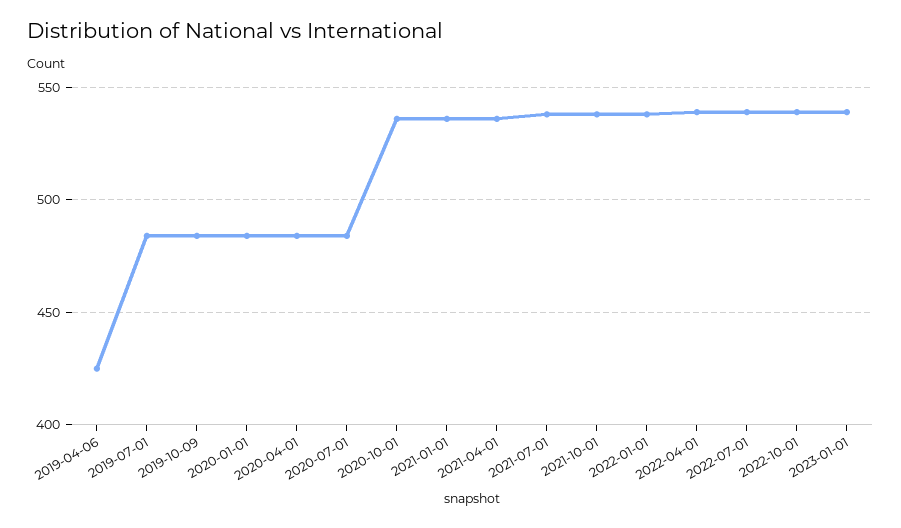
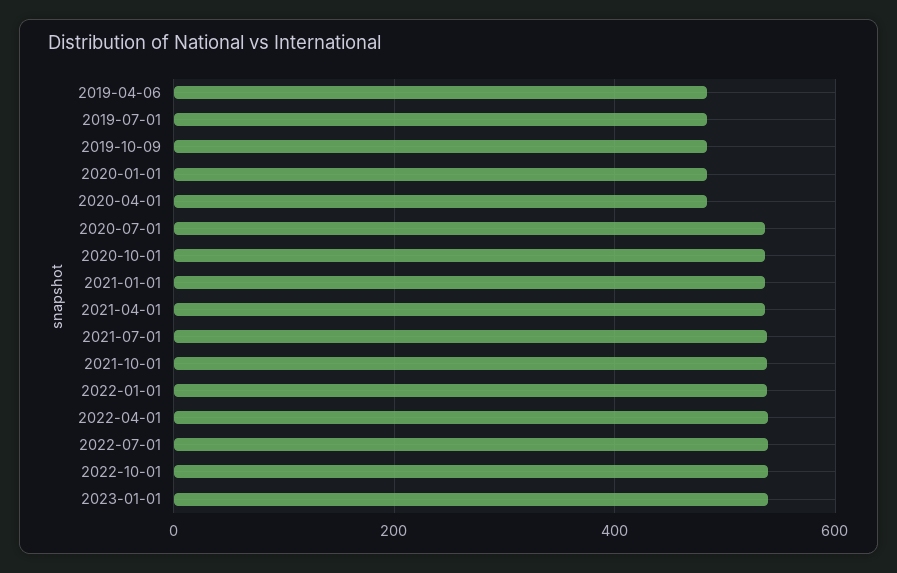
2019-04-06: 425 -> 480
2020-07-01: 485 -> 540

